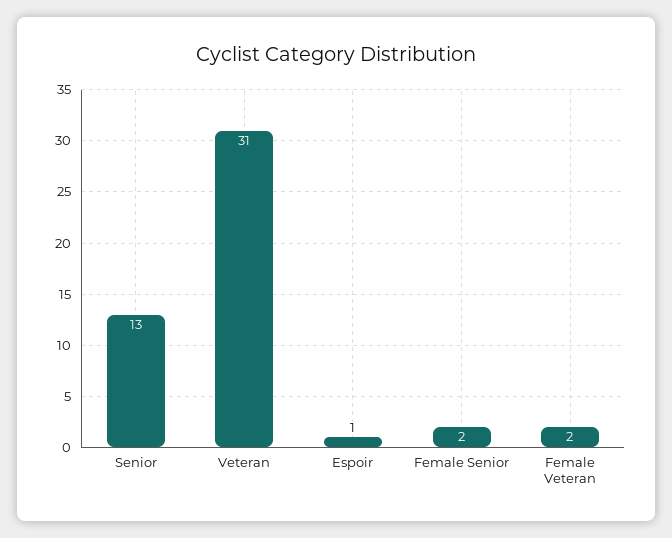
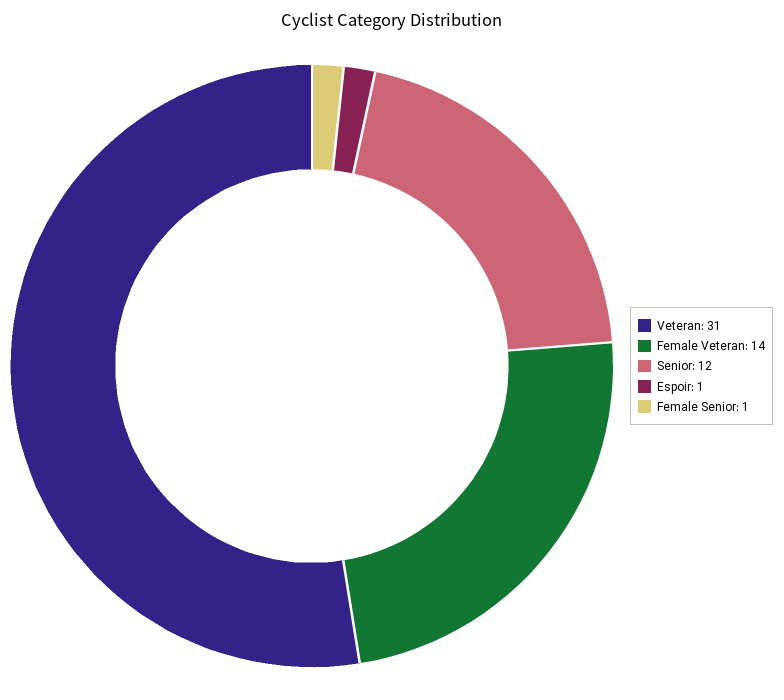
Senior: 13 -> 12
Female Senior: 2 -> 1
Female Veteran: 2 -> 14

